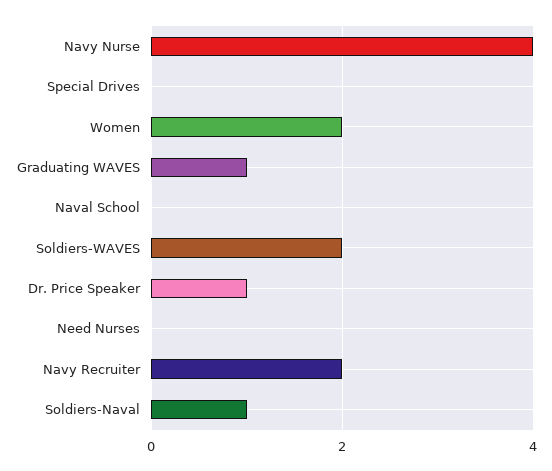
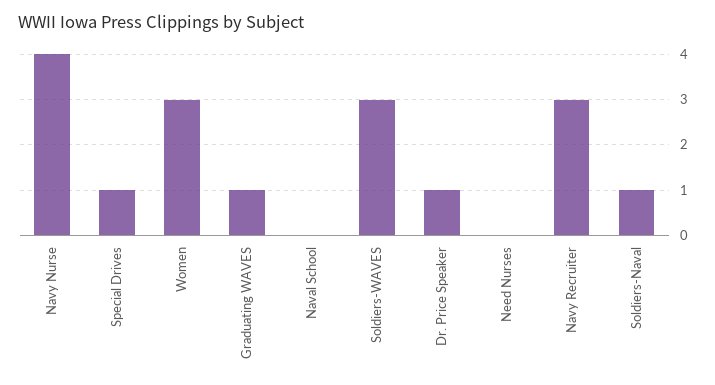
Special Drives: 0 -> 1
Women: 2 -> 3
Soldiers-WAVES: 2 -> 3
Navy Recruiter: 2 -> 3

